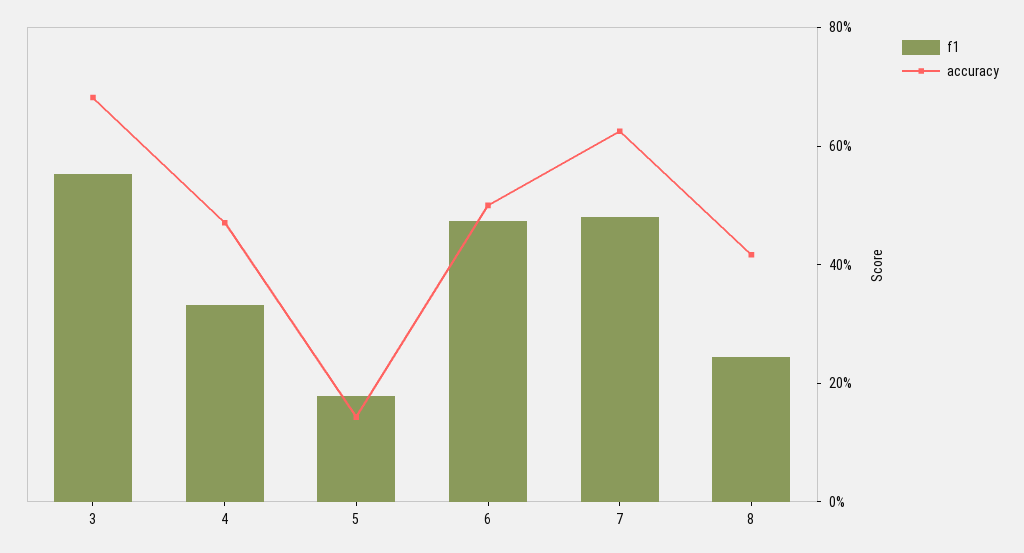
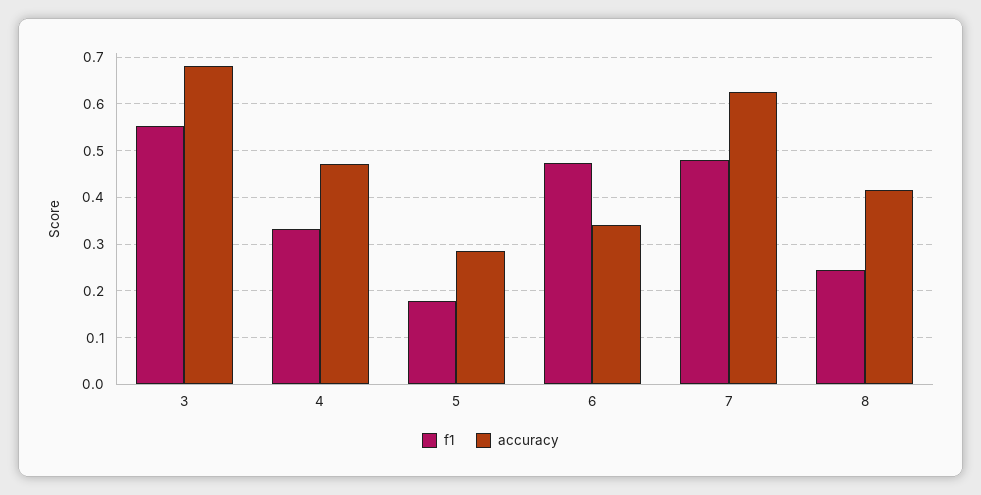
accuracy, 5: 0.15 -> 0.28
accuracy, 6: 0.5 -> 0.34

